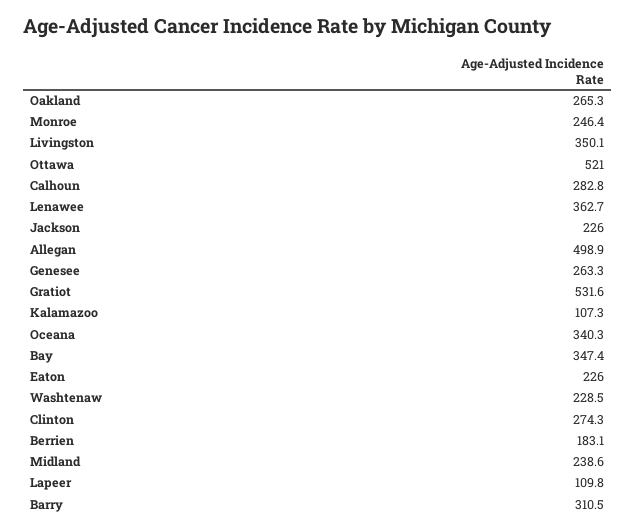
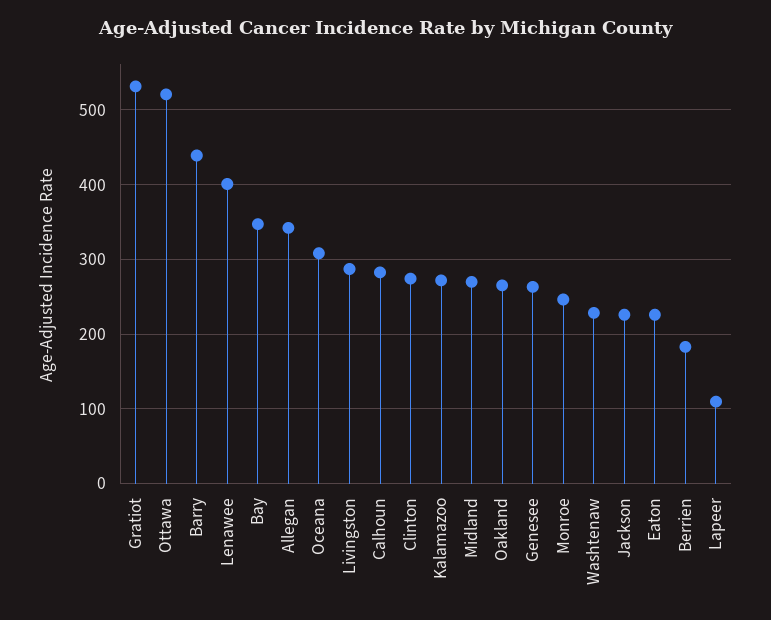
Livingston: 350.1 -> 290
Lenawee: 362.7 -> 400
Allegan: 498.9 -> 340
Kalamazoo: 107.3 -> 270
Oceana: 340.3 -> 310
Midland: 238.6 -> 270
Barry: 310.5 -> 440

